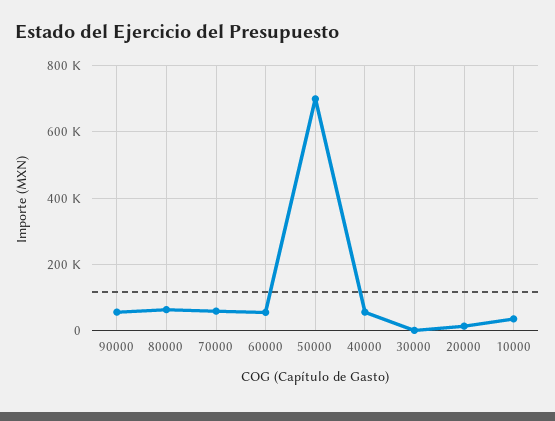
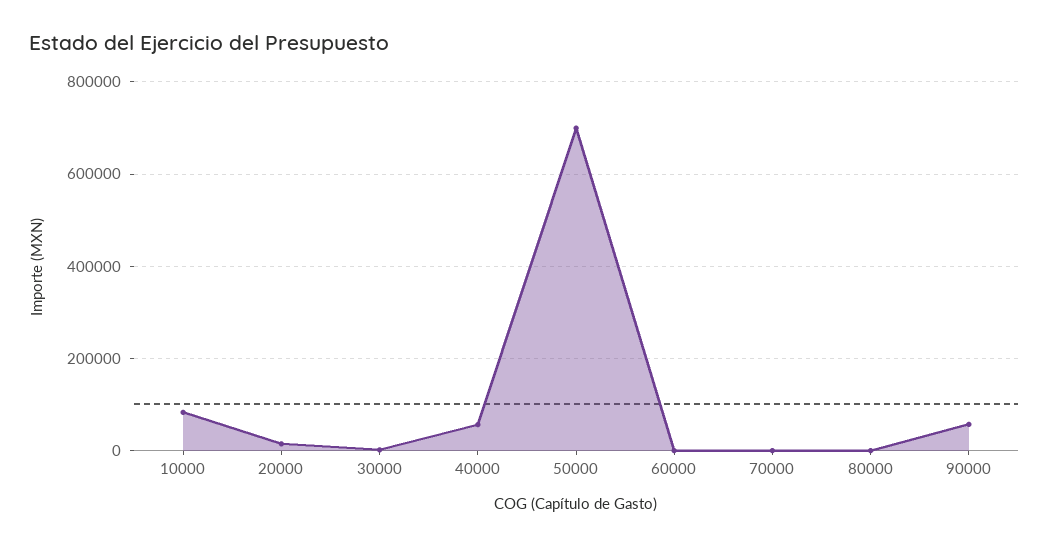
80000: 60000 -> 0
70000: 60000 -> 0
60000: 60000 -> 0
10000: 40000 -> 80000

